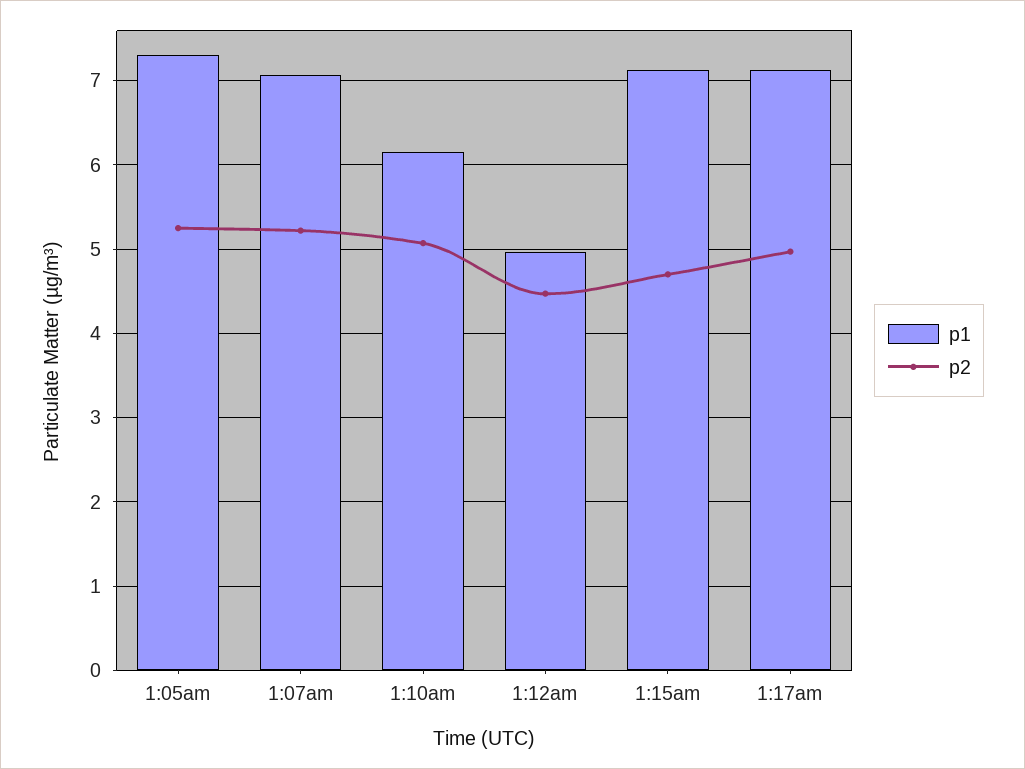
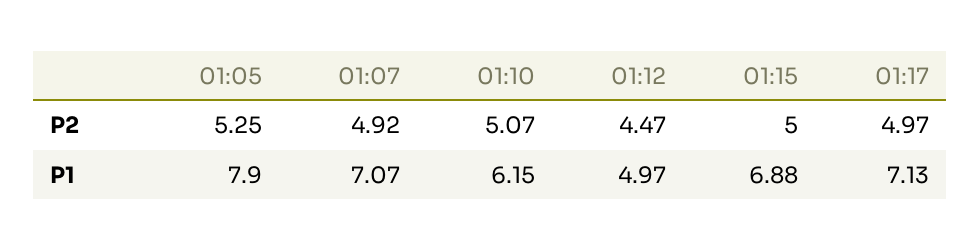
p1, 1:05am: 7.3 -> 7.9
p2, 1:07am: 5.2 -> 4.92
p1, 1:15am: 7.1 -> 6.88
p2, 1:15am: 4.7 -> 5

